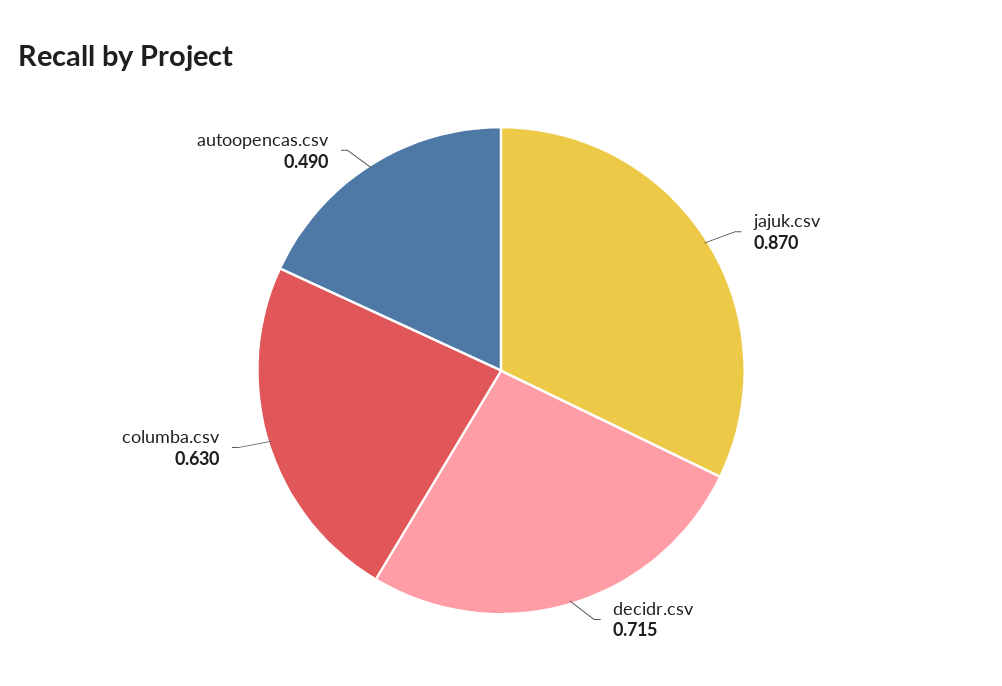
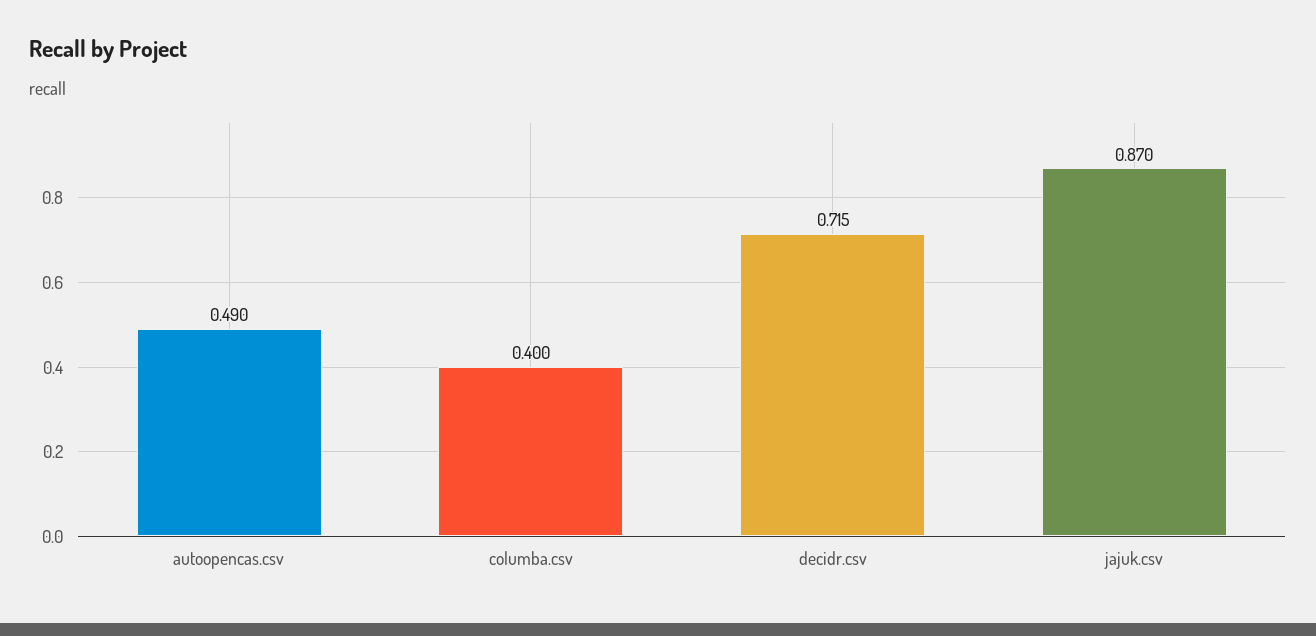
columba.csv: 0.63 -> 0.4

